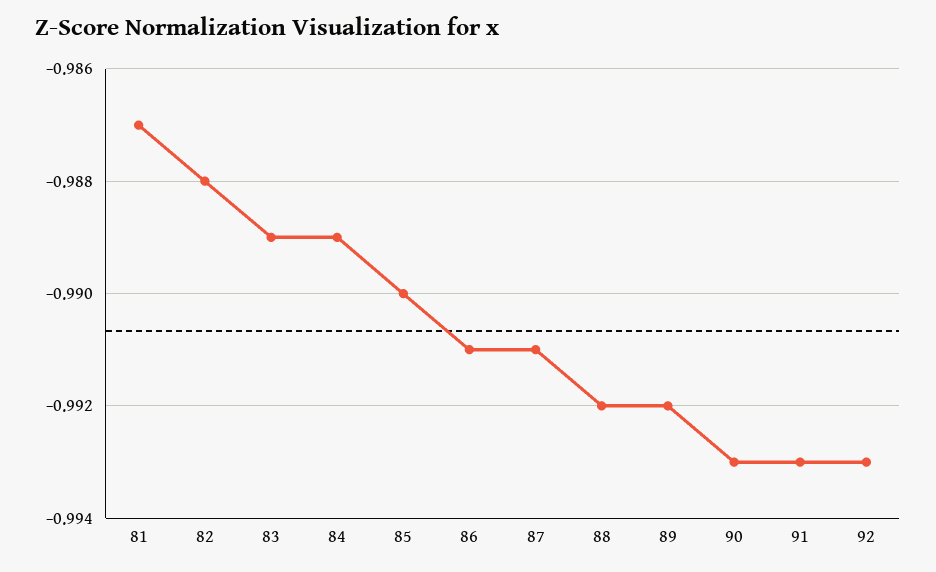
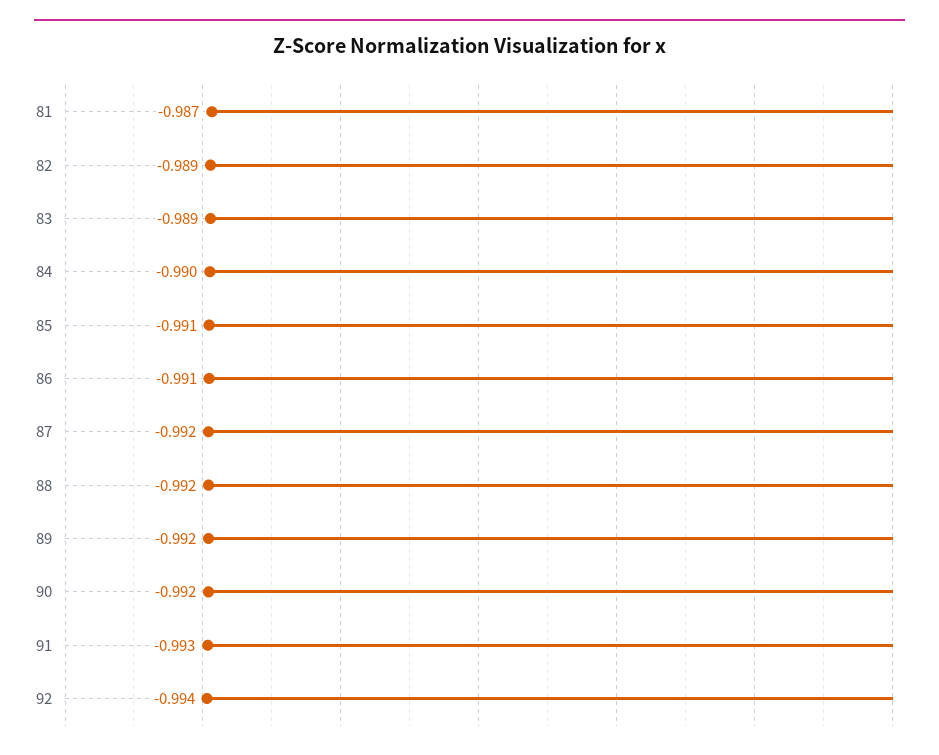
82: -0.988 -> -0.989
84: -0.989 -> -0.99
85: -0.99 -> -0.991
87: -0.991 -> -0.992
90: -0.993 -> -0.992
92: -0.993 -> -0.994

